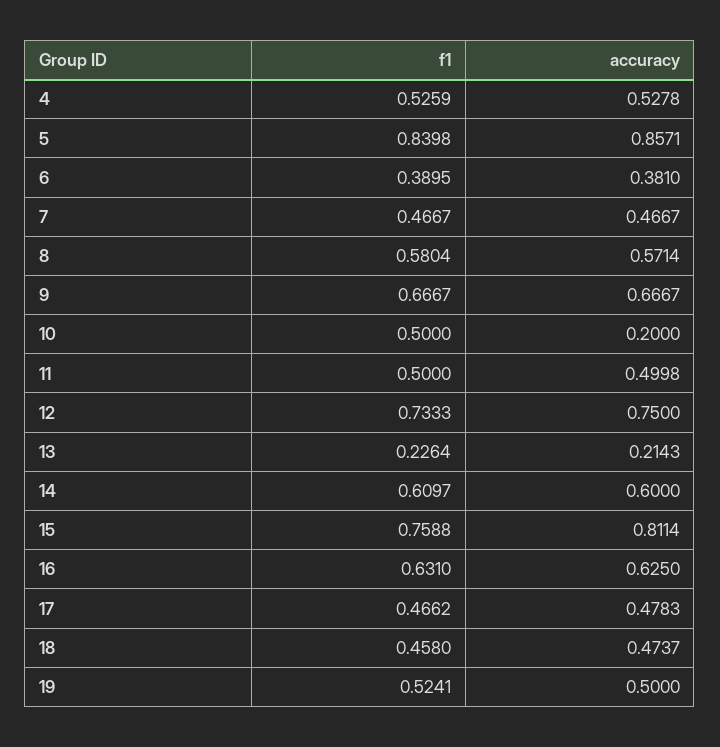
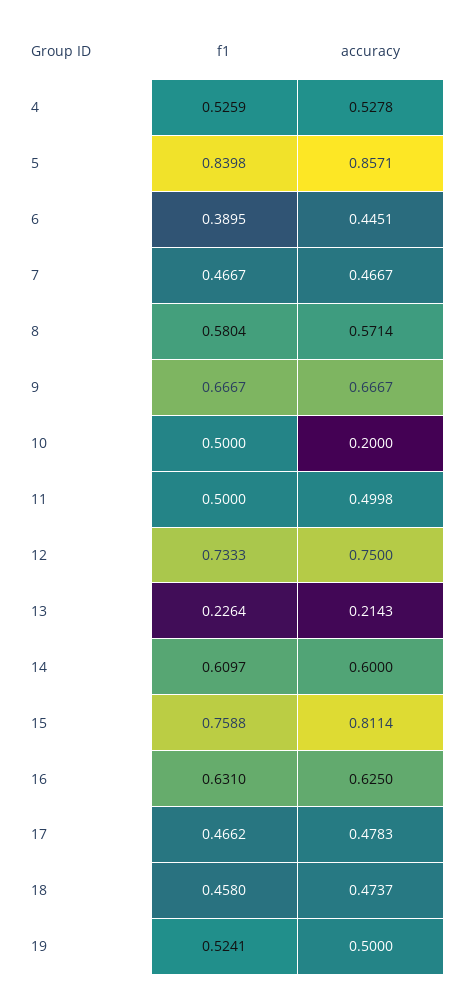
accuracy, 6: 0.381 -> 0.4451

